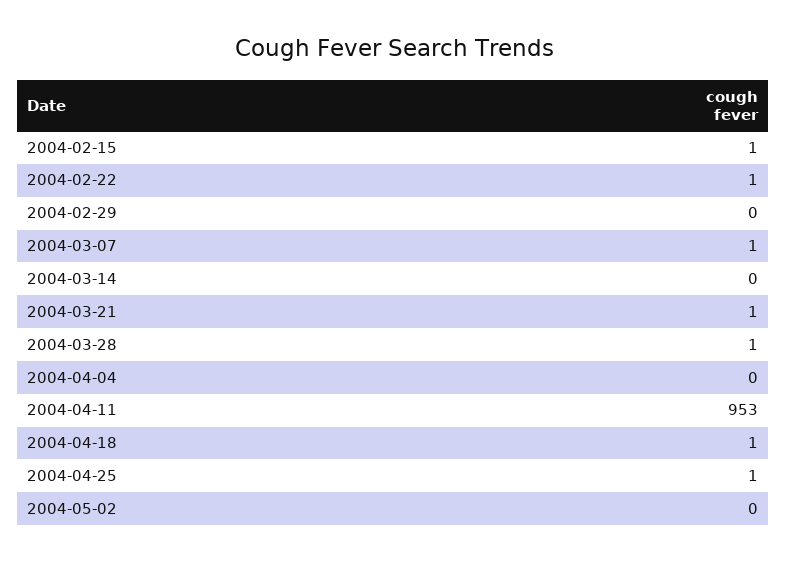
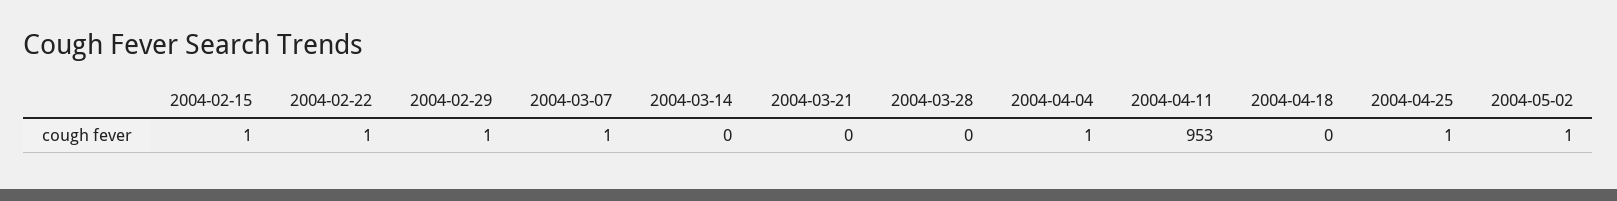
2004-02-29: 0 -> 1
2004-03-21: 1 -> 0
2004-03-28: 1 -> 0
2004-04-04: 0 -> 1
2004-04-18: 1 -> 0
2004-05-02: 0 -> 1

